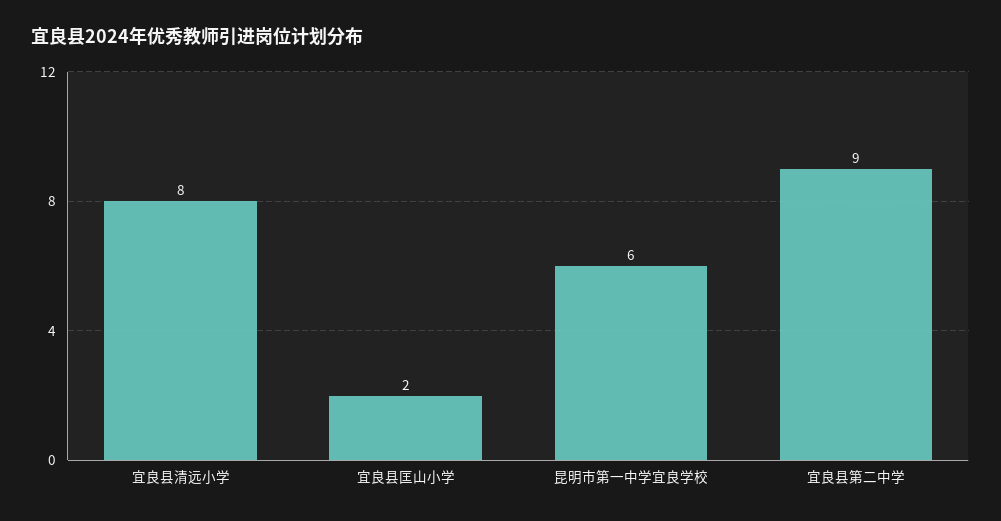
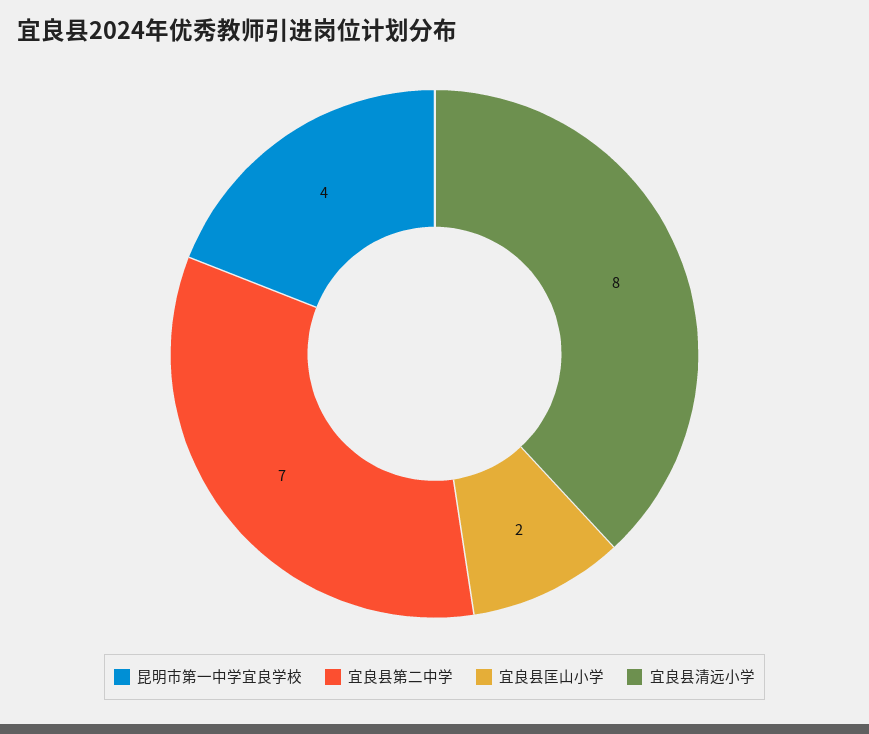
昆明市第一中学宜良学校: 6 -> 4
宜良县第二中学: 9 -> 7

